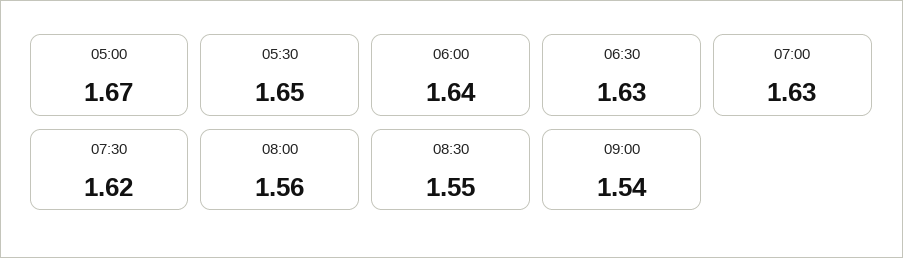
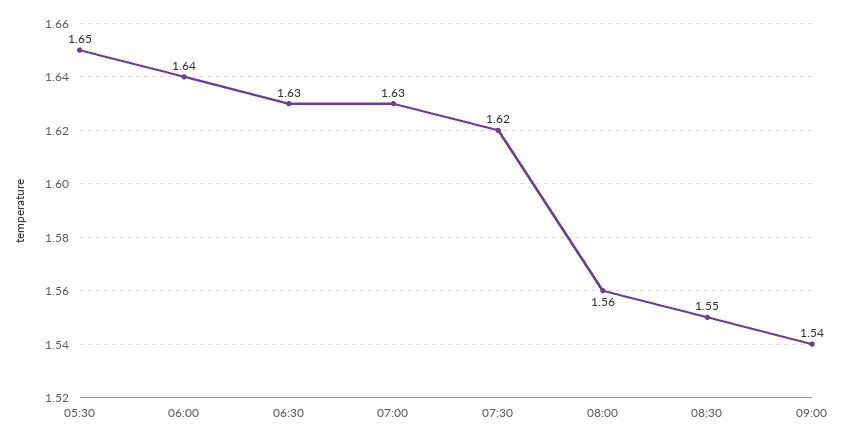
05:00: 1.67 -> none

